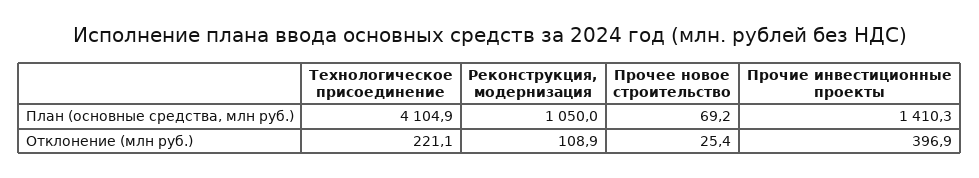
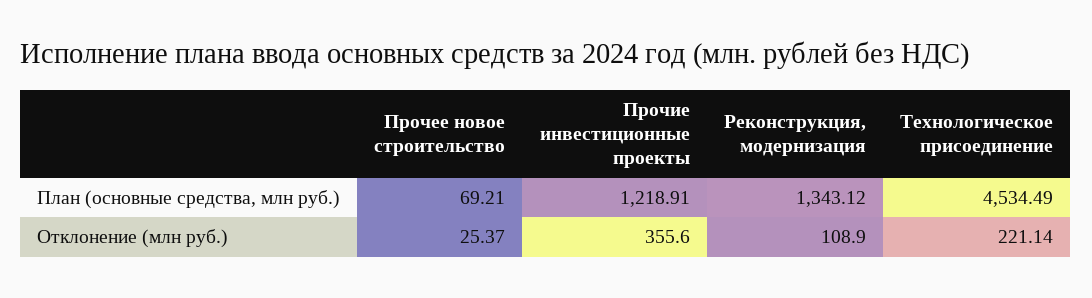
Технологическое присоединение, План (основные средства, млн руб.): 4104.9 -> 4534.49
Реконструкция, модернизация, План (основные средства, млн руб.): 1050 -> 1343.12
Прочие инвестиционные проекты, План (основные средства, млн руб.): 1410.3 -> 1218.91
Прочие инвестиционные проекты, Отклонение (млн руб.): 396.9 -> 355.6

